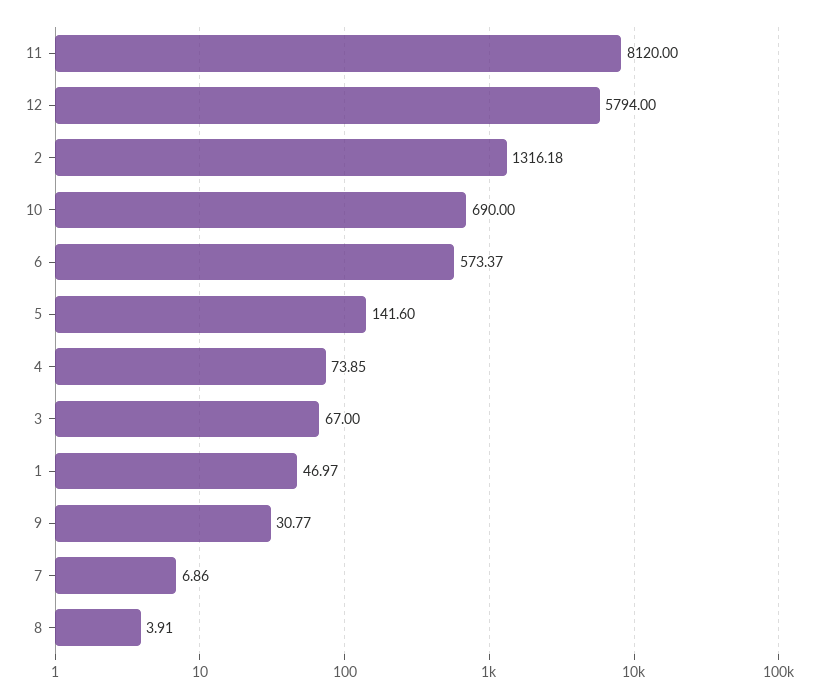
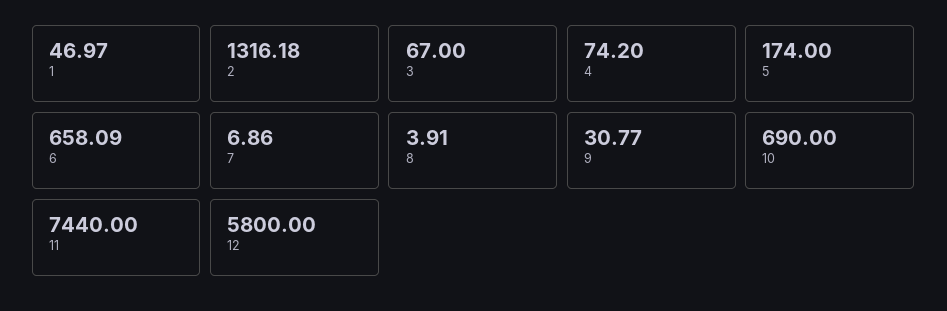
11: 8120 -> 7440
12: 5794 -> 5800
6: 573.37 -> 658.09
5: 141.6 -> 174
4: 73.85 -> 74.2

